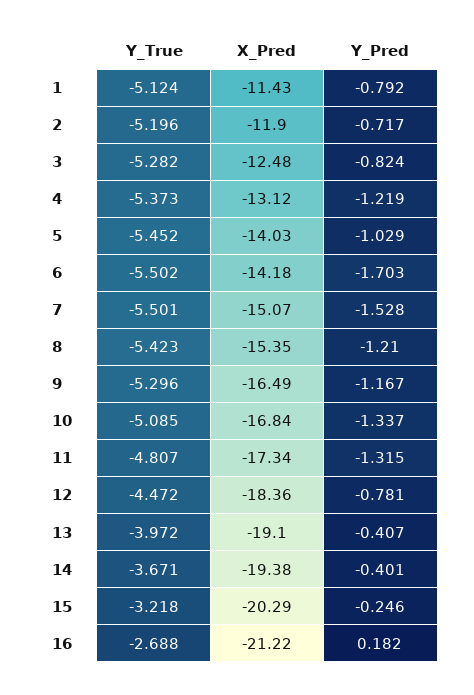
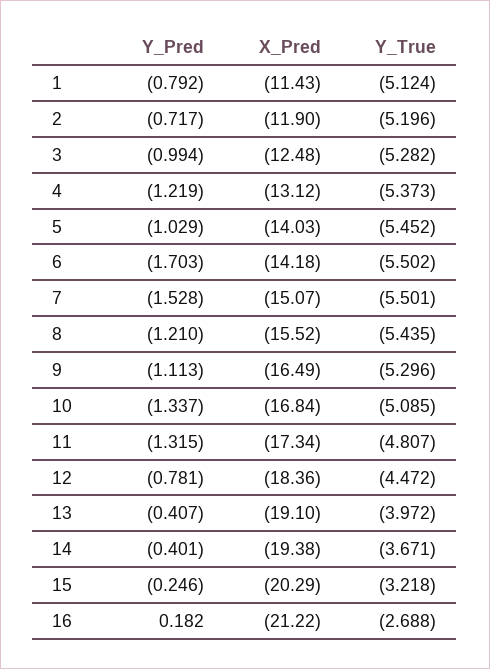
Y_Pred, 3: -0.824 -> -0.994
Y_True, 8: -5.423 -> -5.435
X_Pred, 8: -15.35 -> -15.52
Y_Pred, 9: -1.167 -> -1.113

